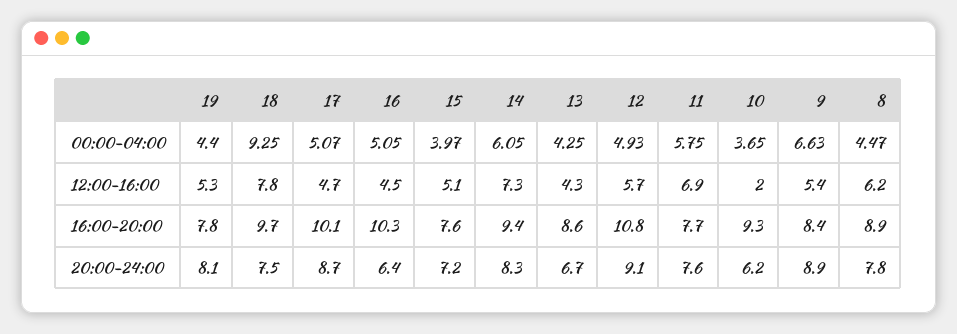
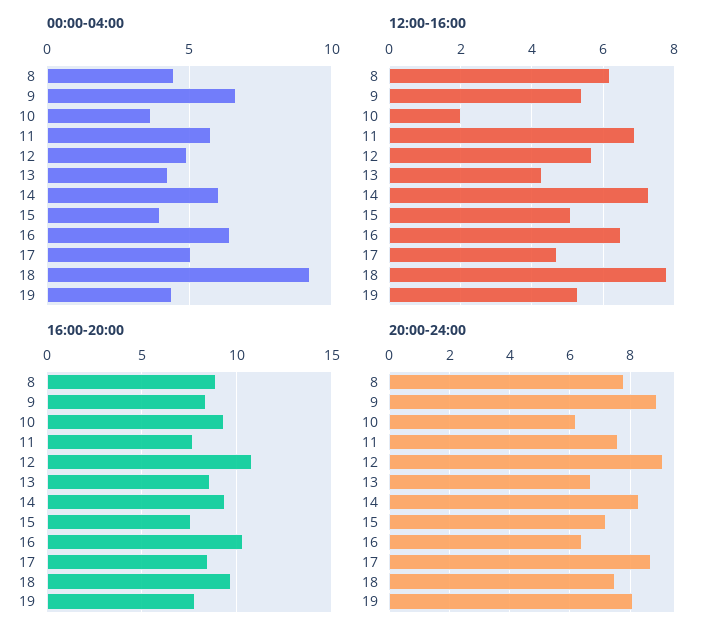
00:00-04:00, 16: 5.05 -> 6.5
12:00-16:00, 16: 4.5 -> 6.5
16:00-20:00, 17: 10.1 -> 8.5

